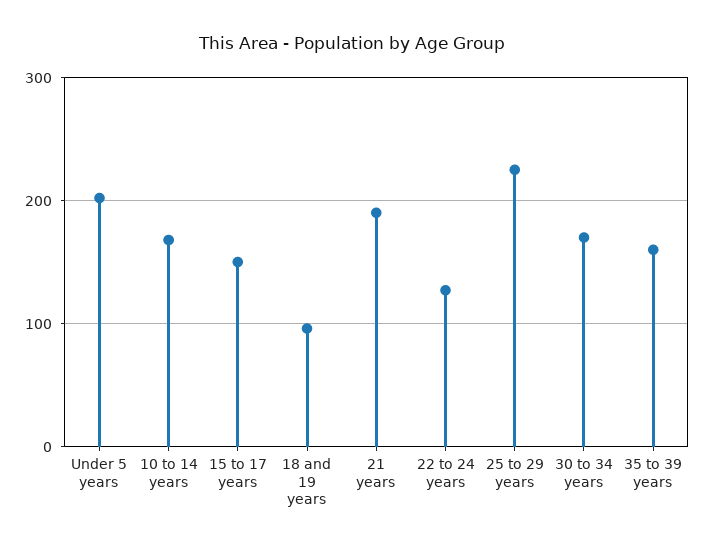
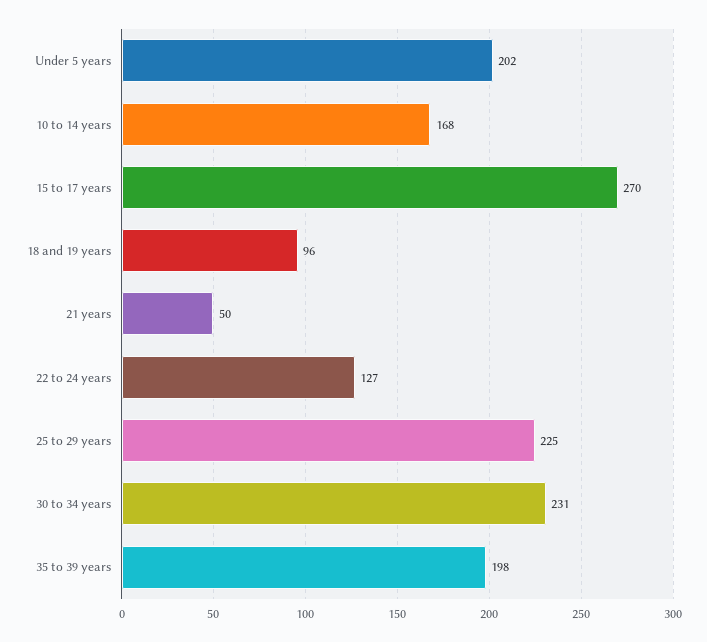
15 to 17 years: 150 -> 270
21 years: 190 -> 50
30 to 34 years: 170 -> 231
35 to 39 years: 160 -> 198

